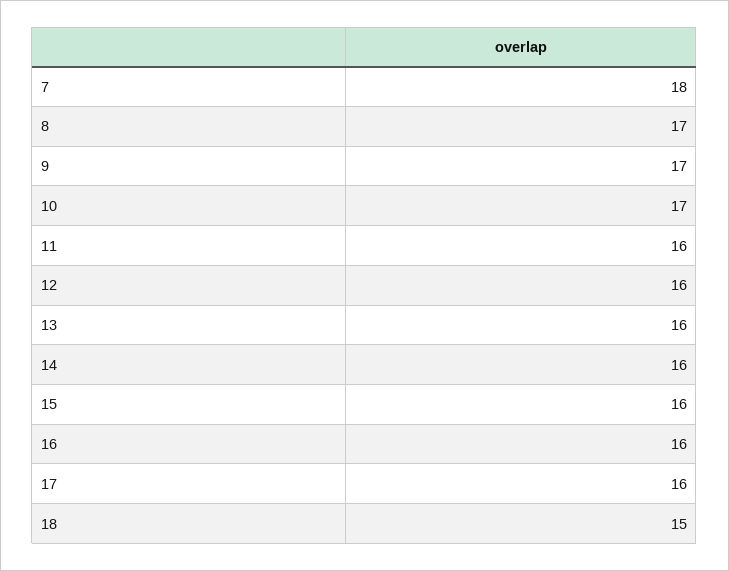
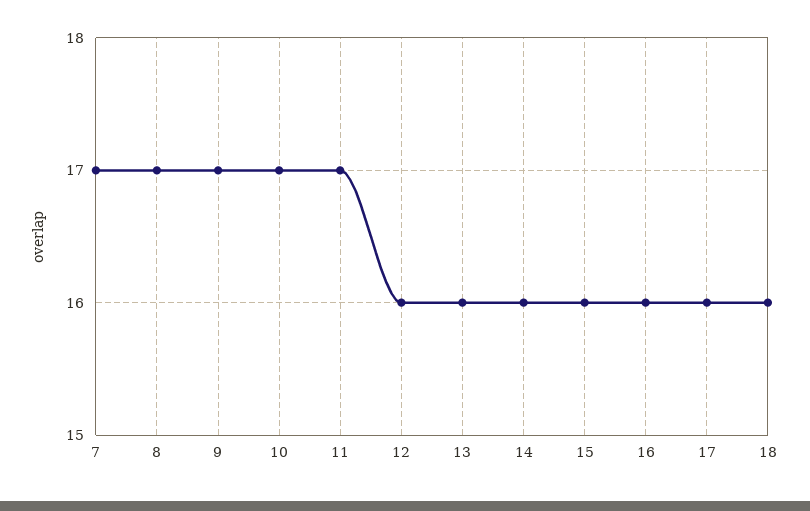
7: 18 -> 17
11: 16 -> 17
18: 15 -> 16

